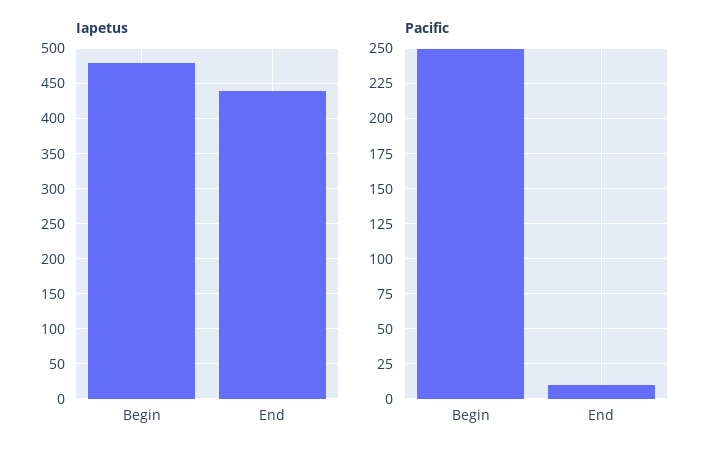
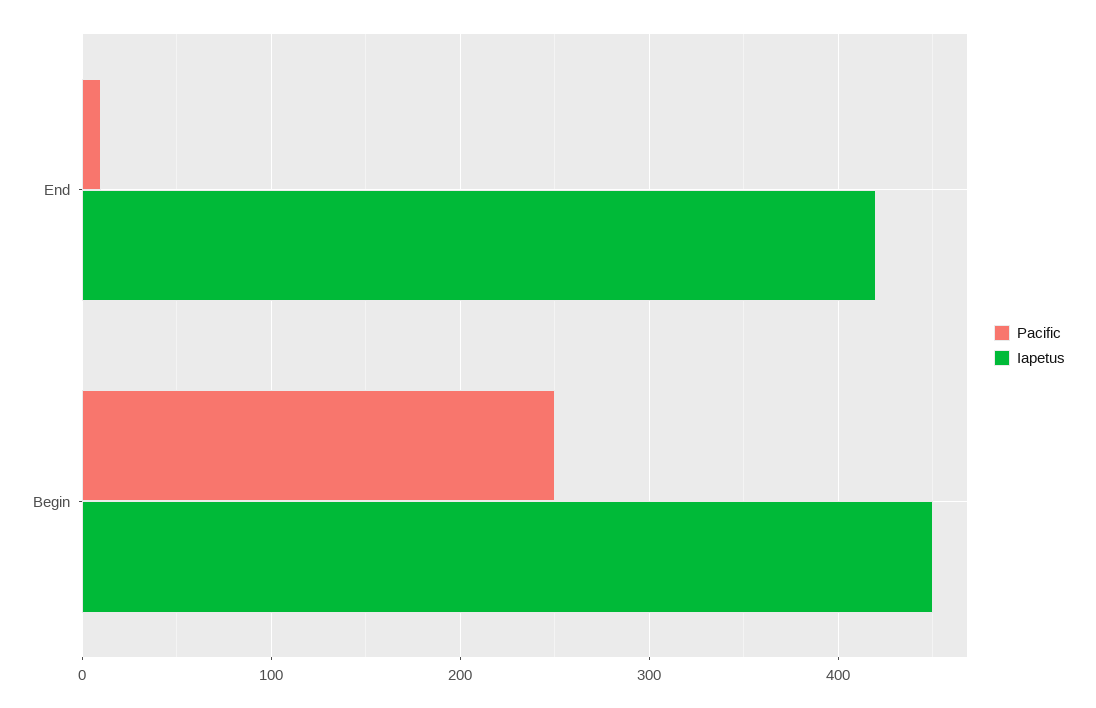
Iapetus, Begin: 480 -> 450
Iapetus, End: 440 -> 420

